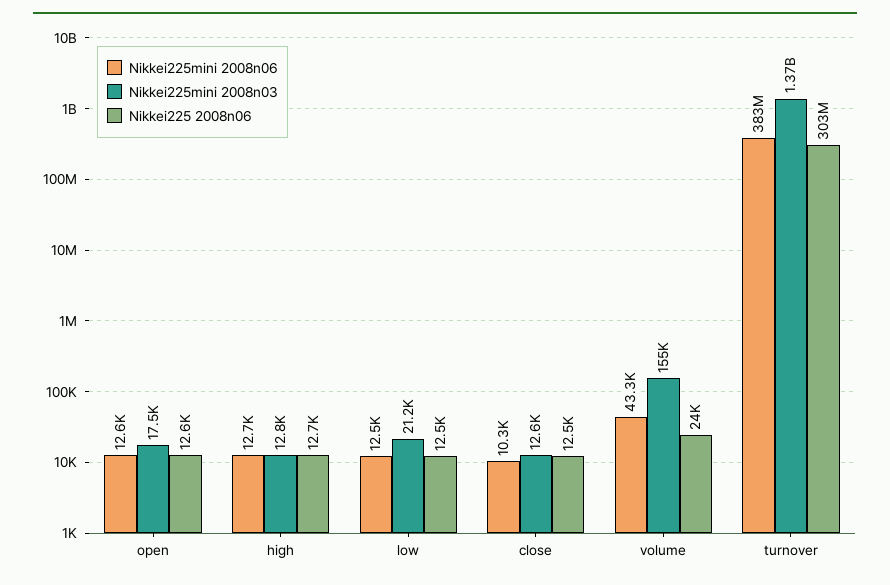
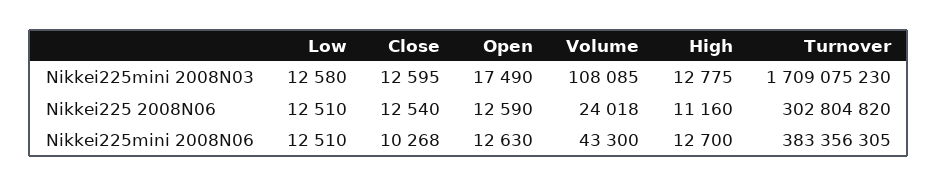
Nikkei225 2008n06, high: 12700 -> 11160
Nikkei225mini 2008n03, low: 21200 -> 12580
Nikkei225mini 2008n03, volume: 155000 -> 108085
Nikkei225mini 2008n03, turnover: 1370000000 -> 1709075230

